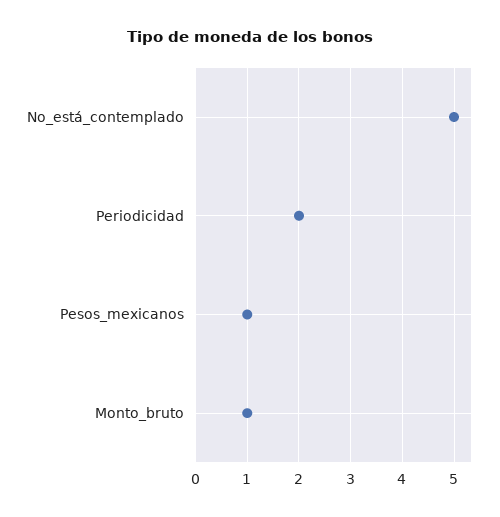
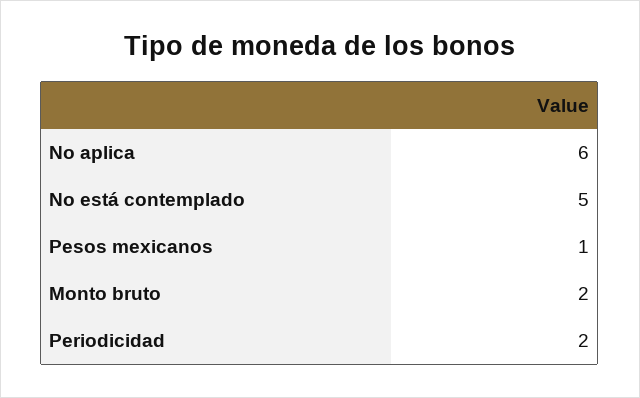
Monto_bruto: 1 -> 2
No aplica: none -> 6

